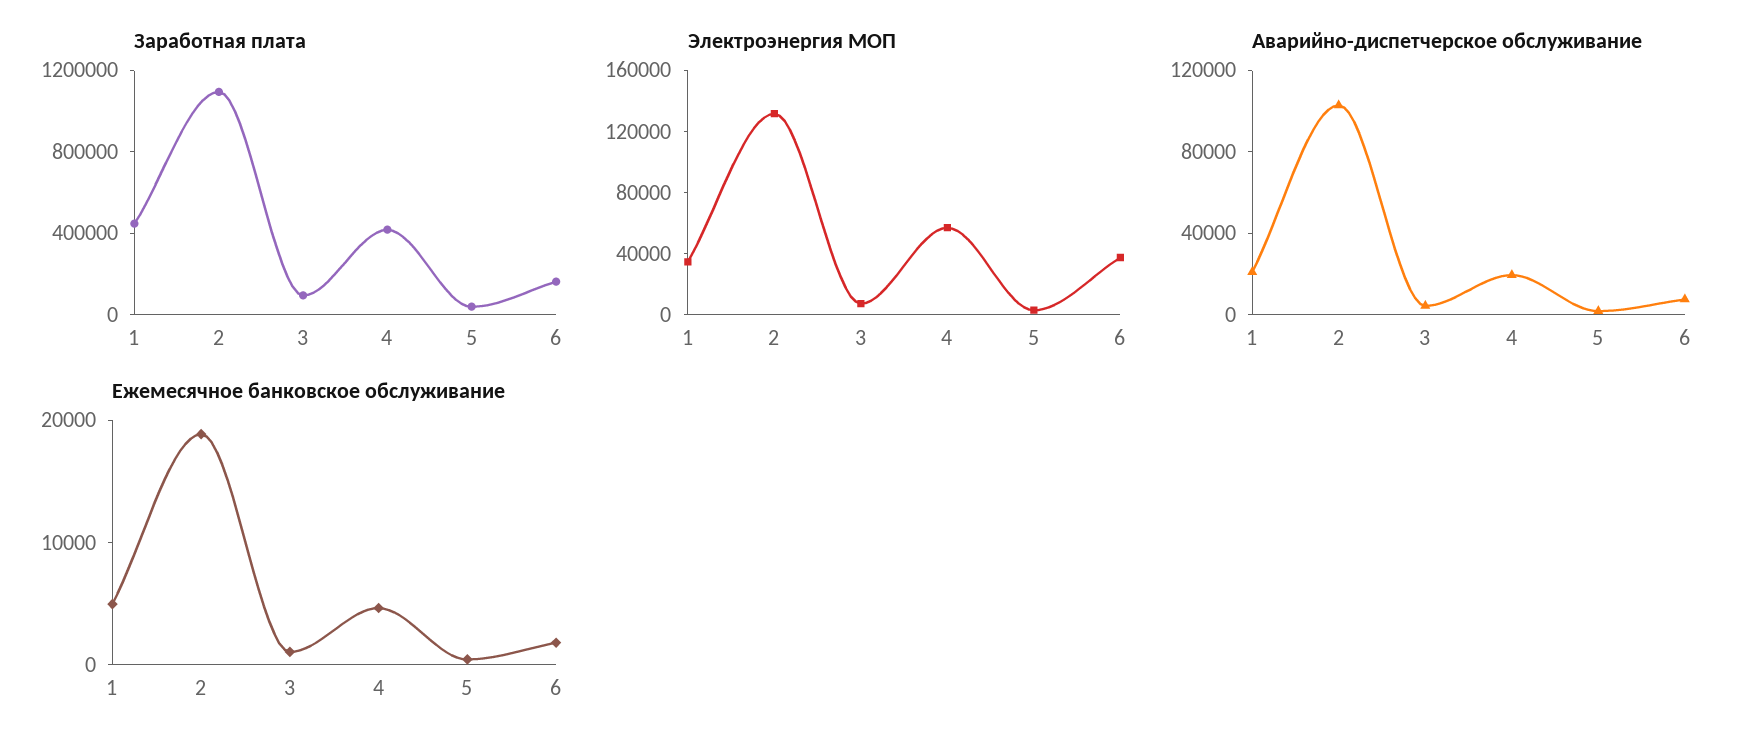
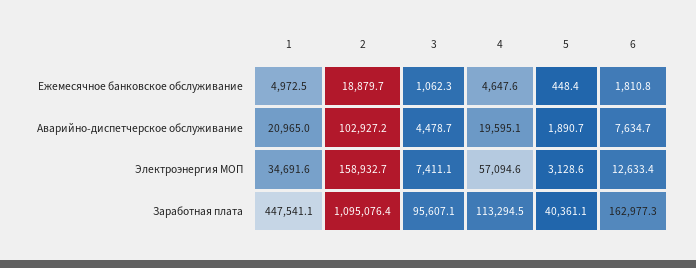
Заработная плата, 4: 400000 -> 113294.5
Электроэнергия МОП, 2: 130000 -> 158932.7
Электроэнергия МОП, 6: 40000 -> 12633.4

